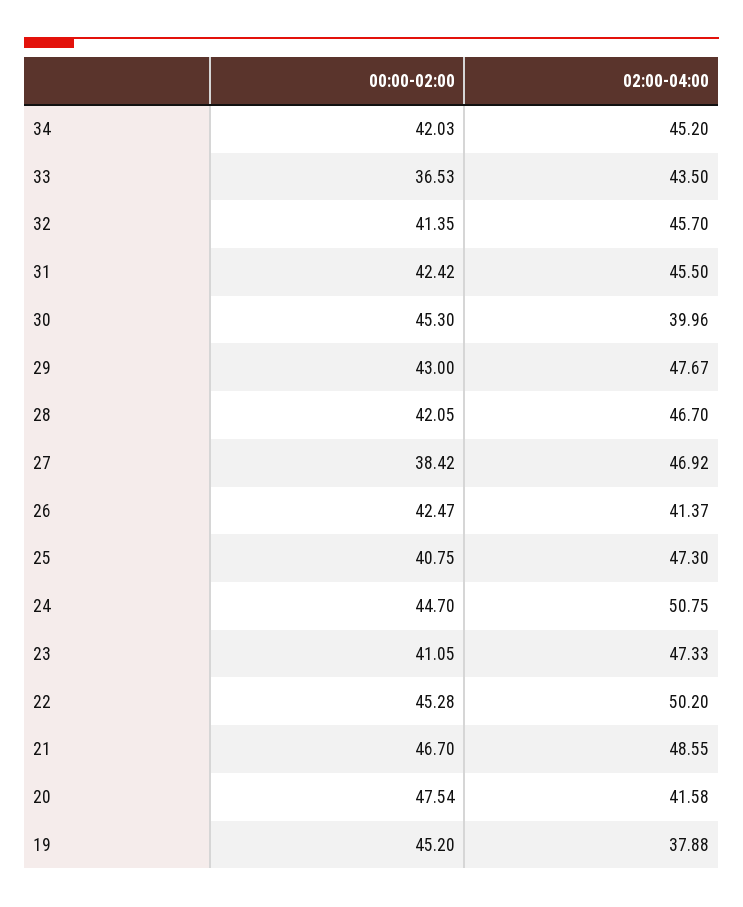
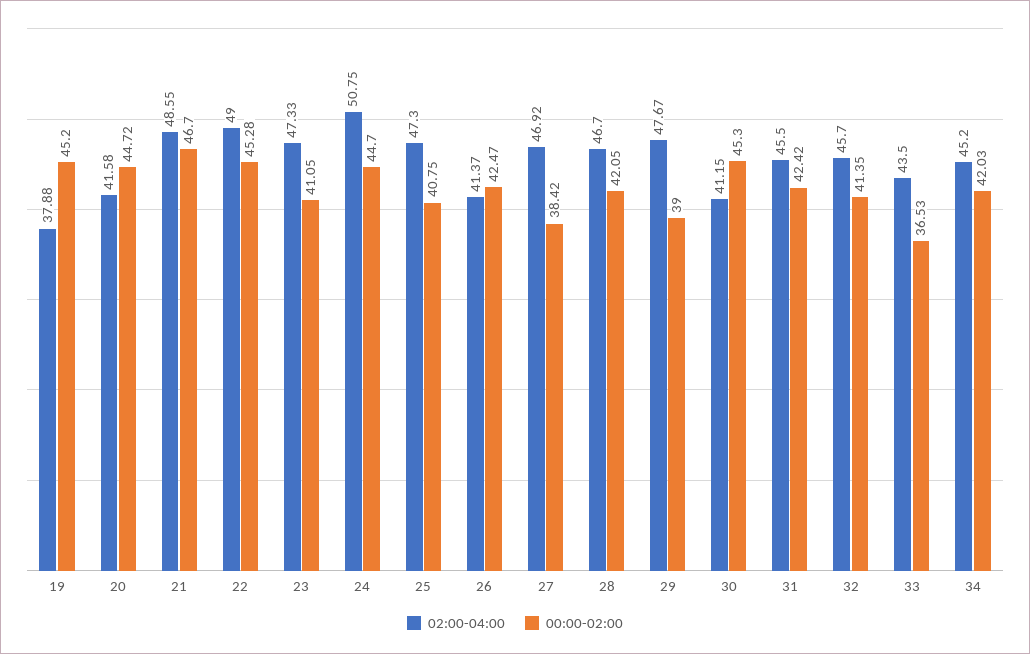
02:00-04:00, 30: 39.96 -> 41.15
00:00-02:00, 29: 43 -> 39
02:00-04:00, 22: 50.2 -> 49
00:00-02:00, 20: 47.54 -> 44.72

